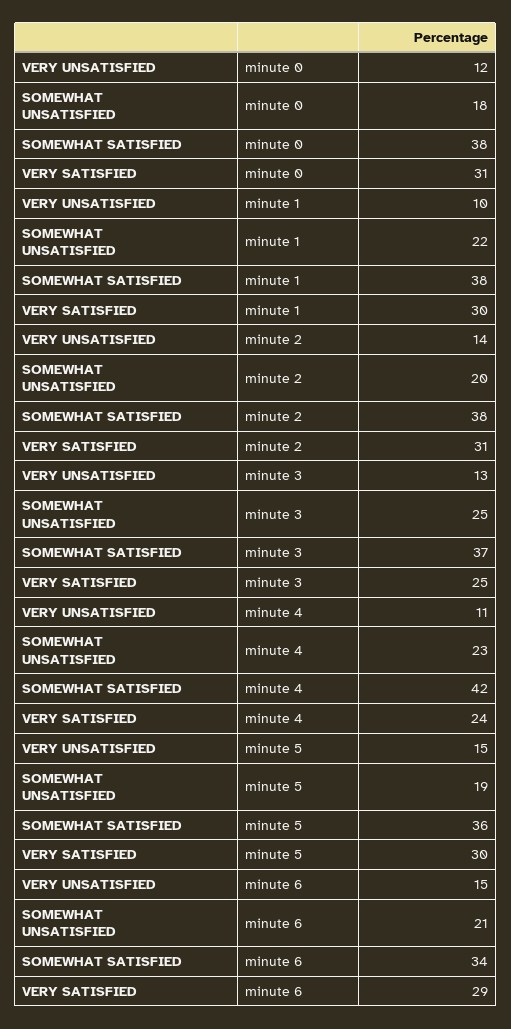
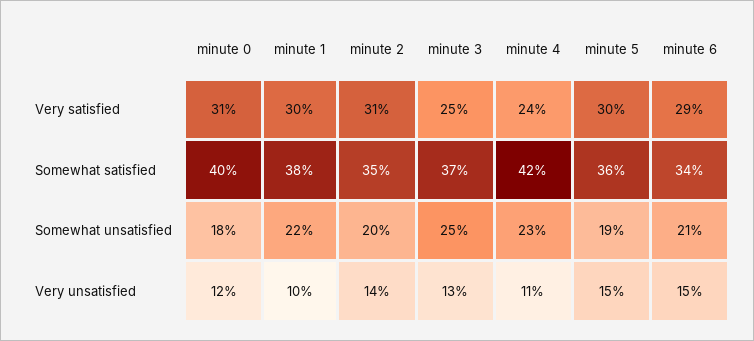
SOMEWHAT SATISFIED, minute 0: 38 -> 40
SOMEWHAT SATISFIED, minute 2: 38 -> 35

